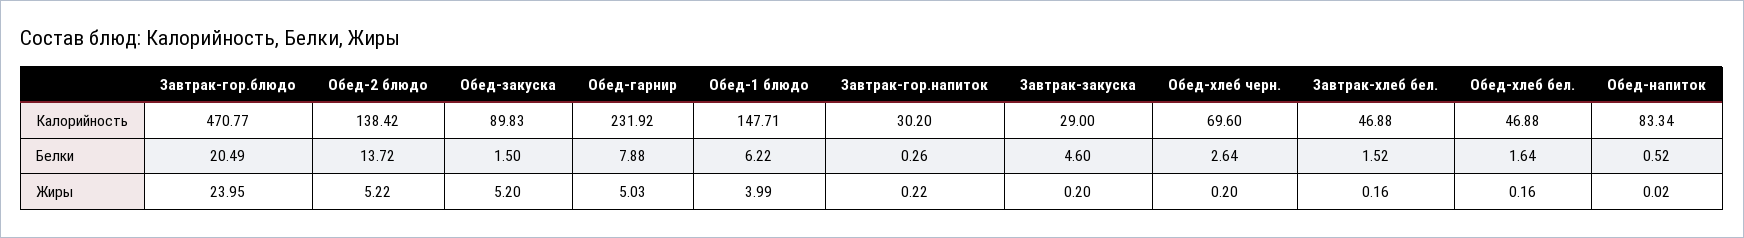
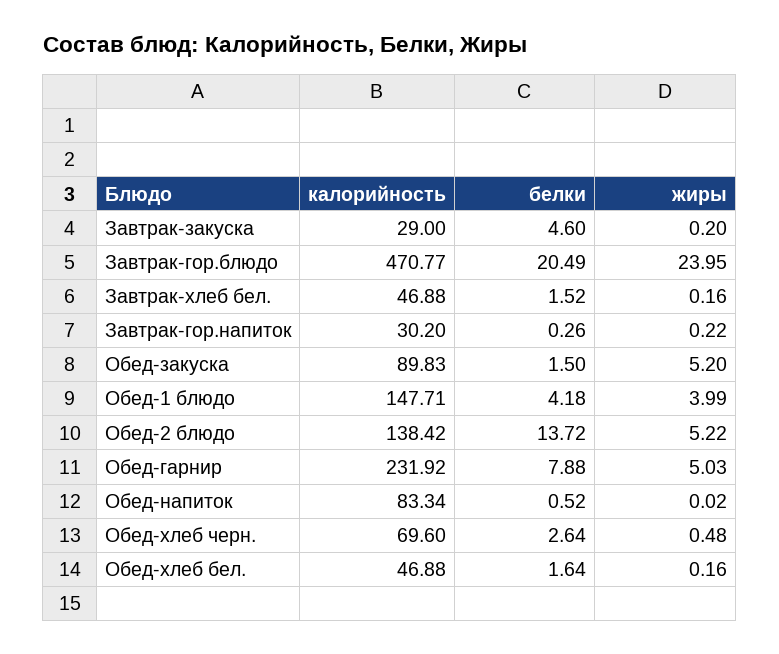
Обед-1 блюдо, Белки: 6.22 -> 4.18
Обед-хлеб черн., Жиры: 0.2 -> 0.48

